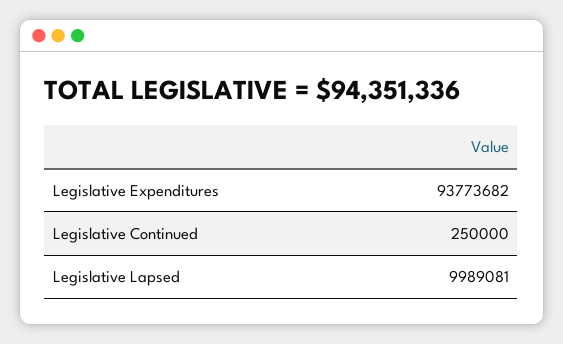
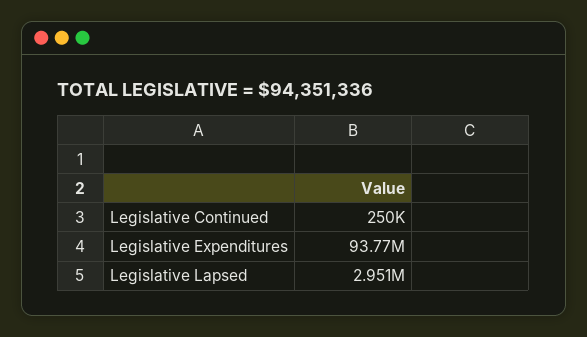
Legislative Lapsed: 9989081 -> 2951000

